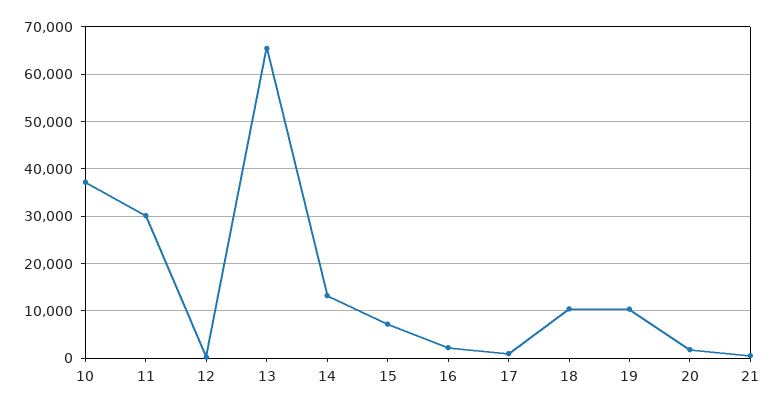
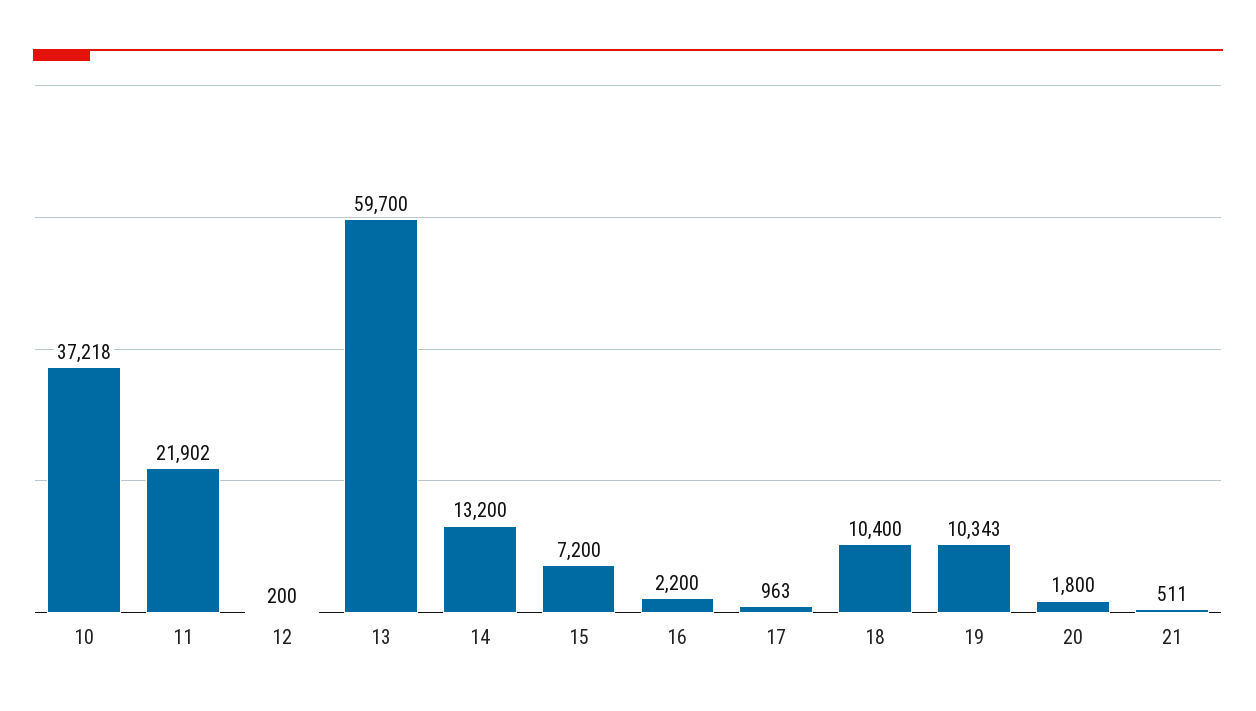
11: 30000 -> 21902
13: 66000 -> 59700

